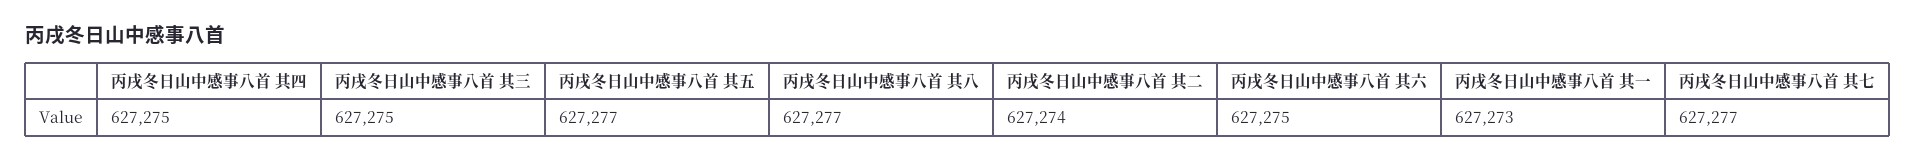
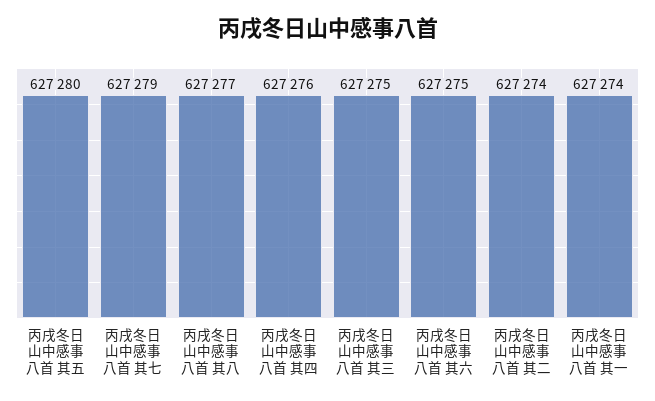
丙戌冬日山中感事八首 其四: 627275 -> 627276
丙戌冬日山中感事八首 其五: 627277 -> 627280
丙戌冬日山中感事八首 其一: 627273 -> 627274
丙戌冬日山中感事八首 其七: 627277 -> 627279

